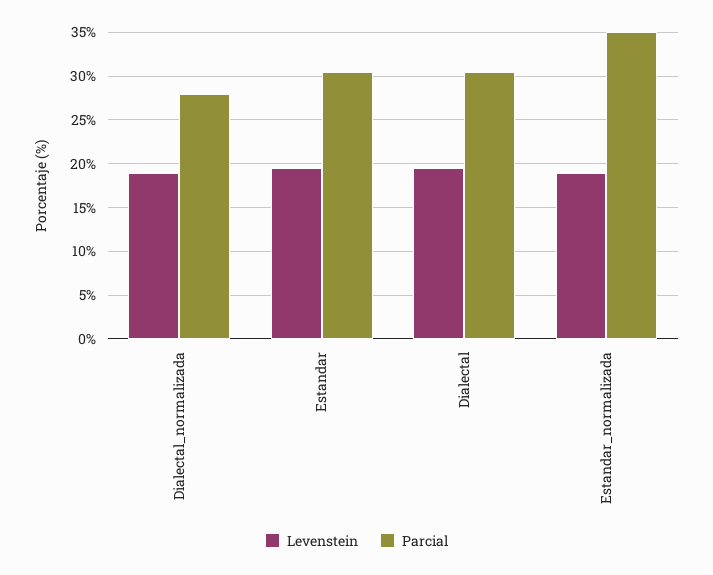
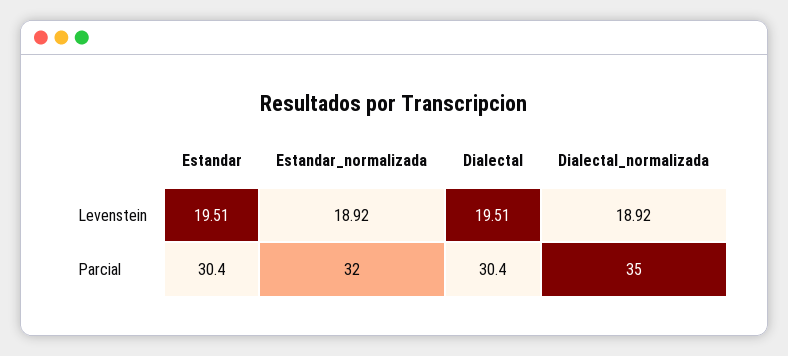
Parcial, Dialectal_normalizada: 28 -> 35
Parcial, Estandar_normalizada: 35 -> 32

